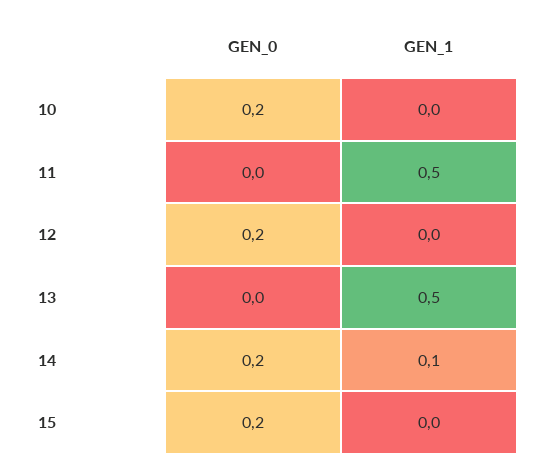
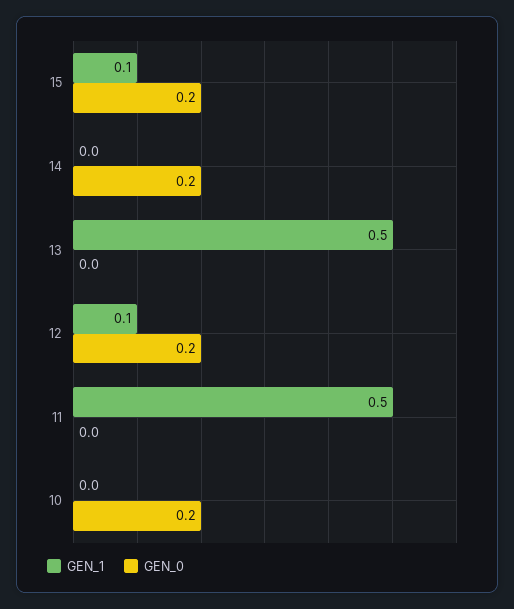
GEN_1, 12: 0 -> 0.1
GEN_1, 14: 0.1 -> 0
GEN_1, 15: 0 -> 0.1

